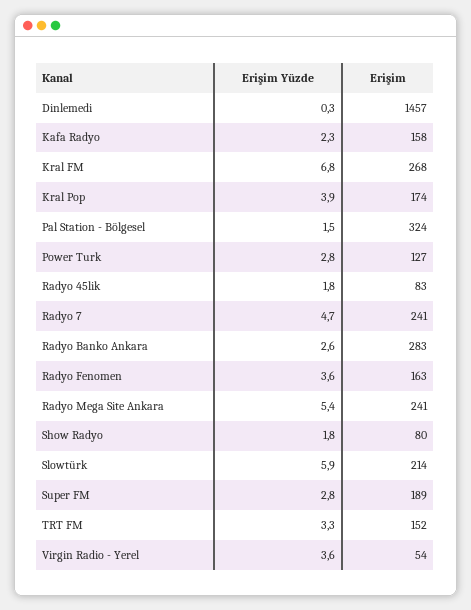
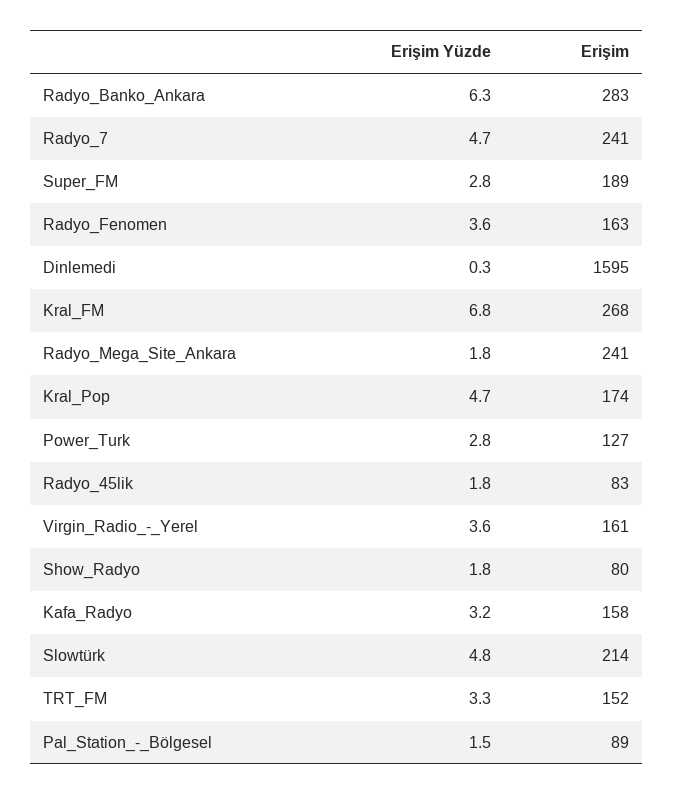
Erişim, Dinlemedi: 1457 -> 1595
Erişim Yüzde, Kafa Radyo: 2.3 -> 3.2
Erişim Yüzde, Kral Pop: 3.9 -> 4.7
Erişim, Pal Station - Bölgesel: 324 -> 89
Erişim Yüzde, Radyo Banko Ankara: 2.6 -> 6.3
Erişim Yüzde, Radyo Mega Site Ankara: 5.4 -> 1.8
Erişim Yüzde, Slowtürk: 5.9 -> 4.8
Erişim, Virgin Radio - Yerel: 54 -> 161

